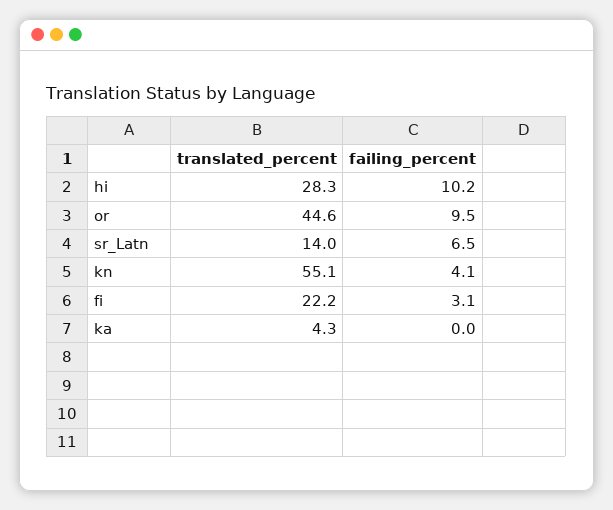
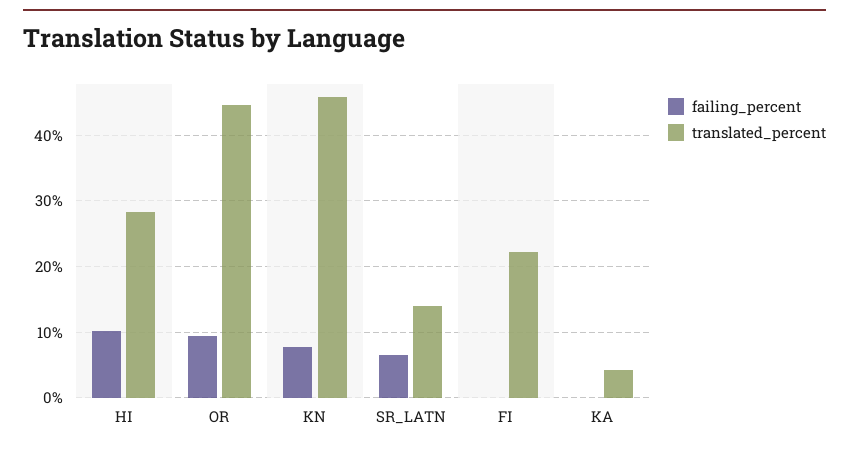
translated_percent, kn: 55.1 -> 46
failing_percent, kn: 4.1 -> 8
failing_percent, fi: 3.1 -> 0

